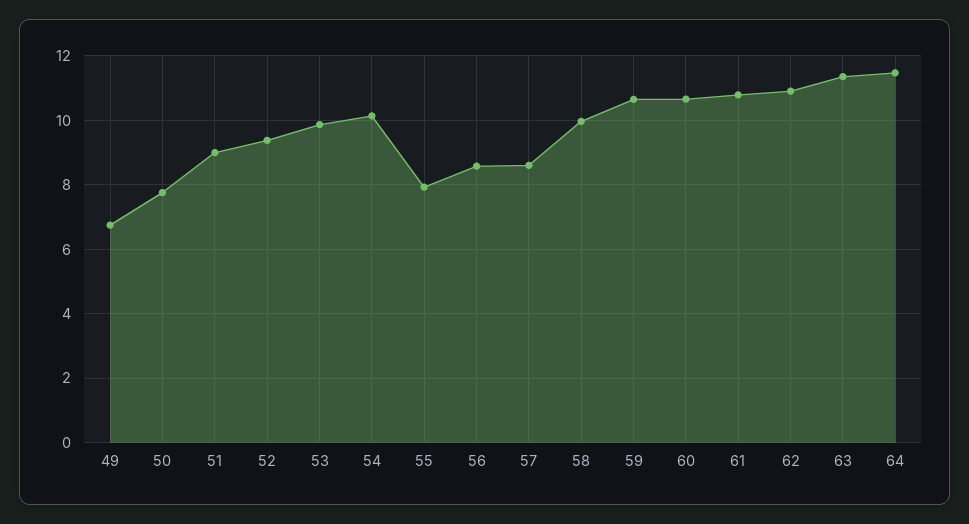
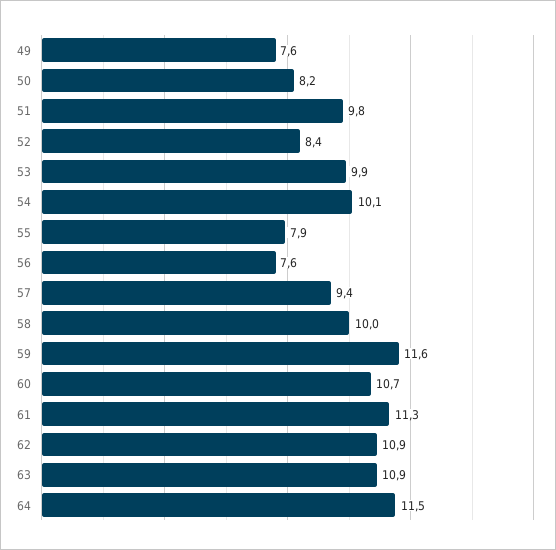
49: 6.8 -> 7.6
50: 7.8 -> 8.2
51: 9 -> 9.8
52: 9.4 -> 8.4
56: 8.6 -> 7.6
57: 8.6 -> 9.4
59: 10.6 -> 11.6
61: 10.8 -> 11.3
63: 11.4 -> 10.9

